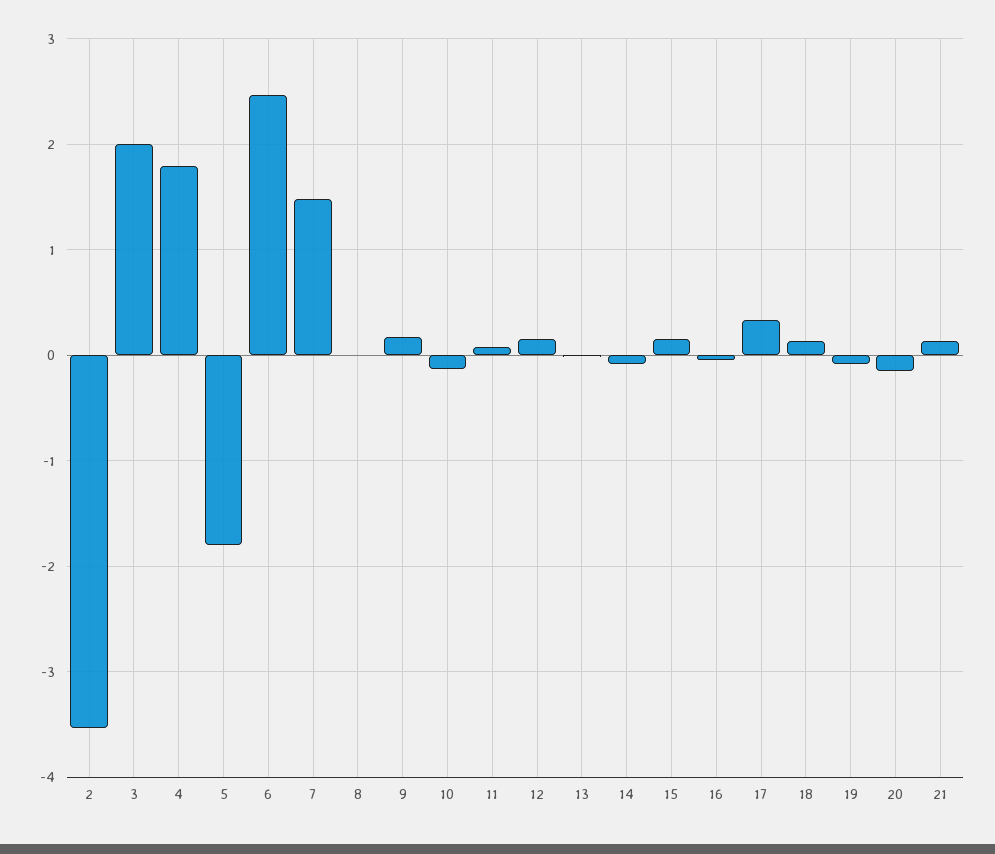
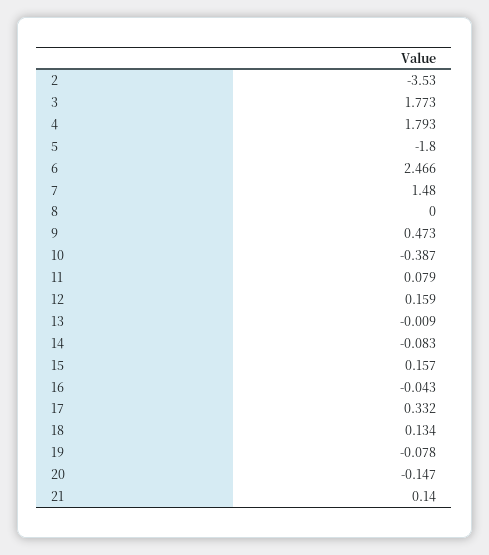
3: 2 -> 1.773
9: 0.2 -> 0.473
10: -0.1 -> -0.387

